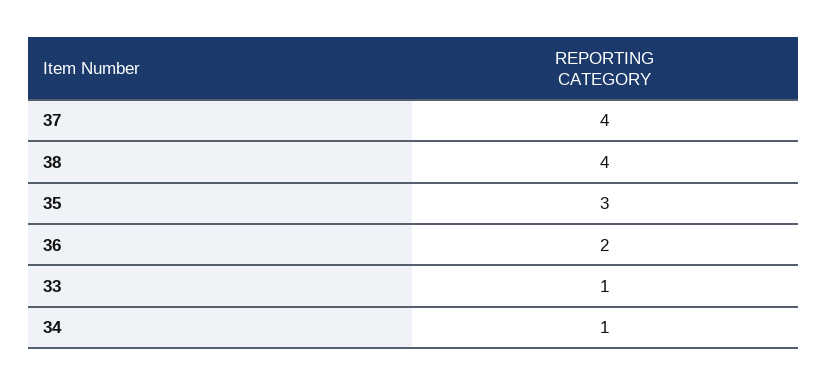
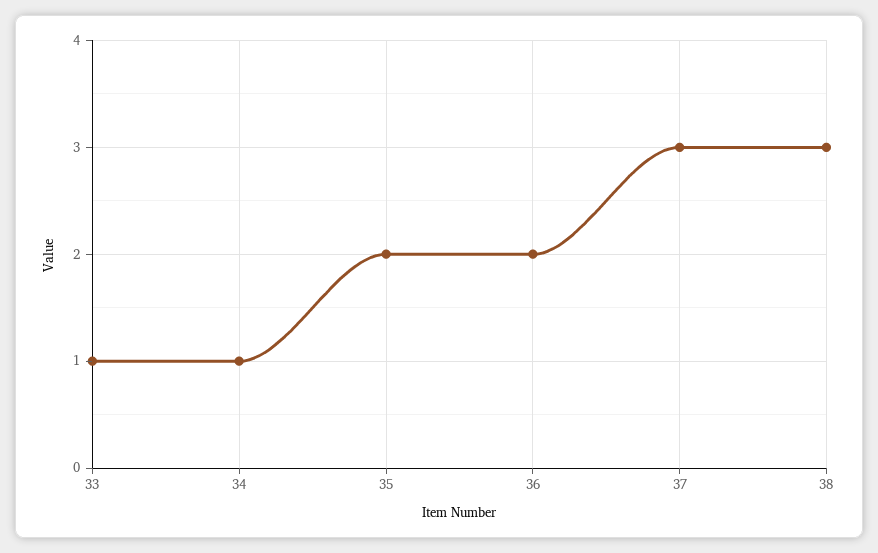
37: 4 -> 3
38: 4 -> 3
35: 3 -> 2

